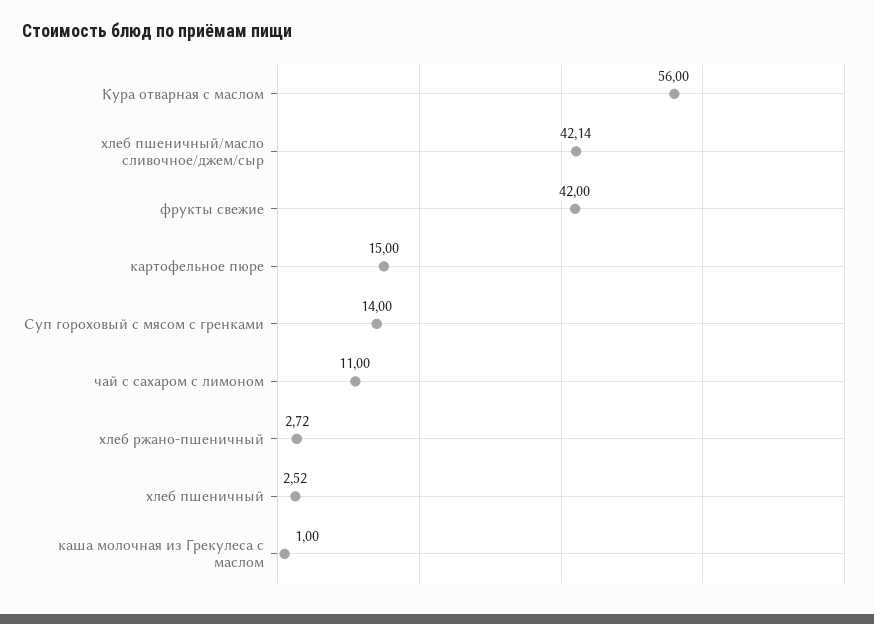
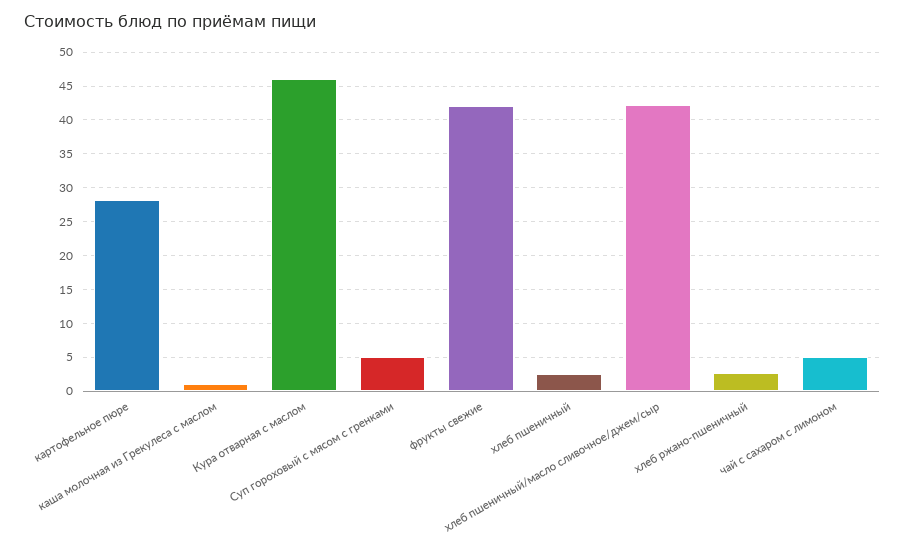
Кура отварная с маслом: 56 -> 46
картофельное пюре: 15 -> 28
Суп гороховый с мясом с гренками: 14 -> 5
чай с сахаром с лимоном: 11 -> 5

